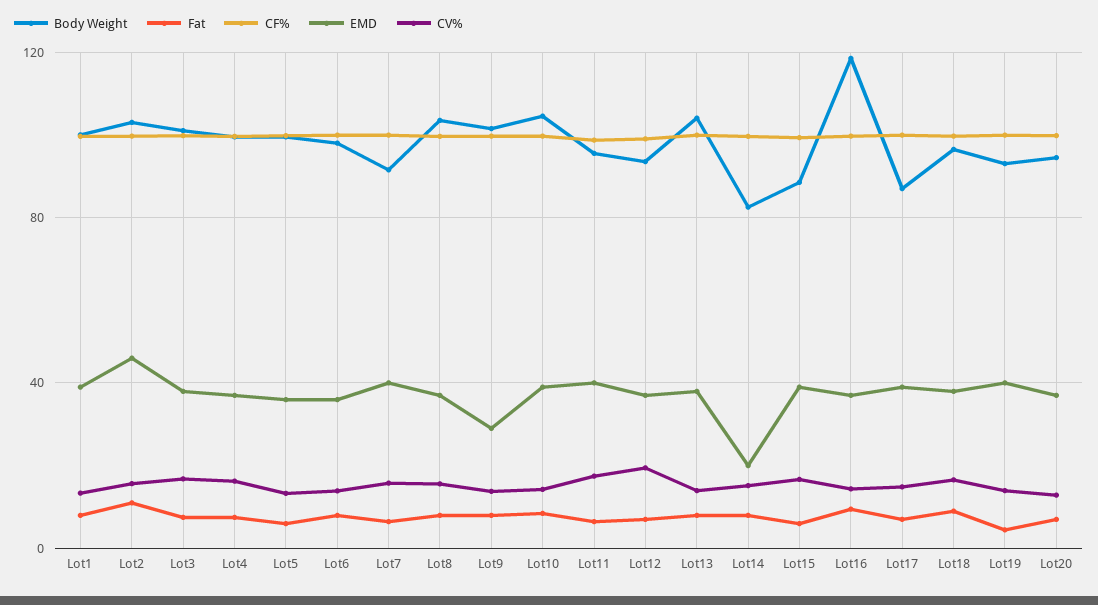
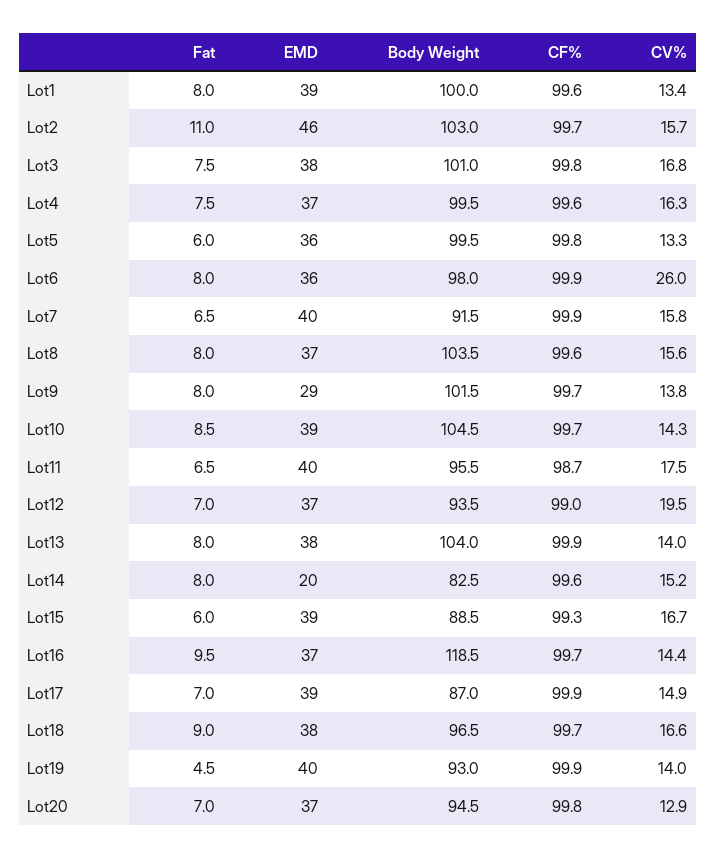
CV%, Lot6: 15 -> 26

